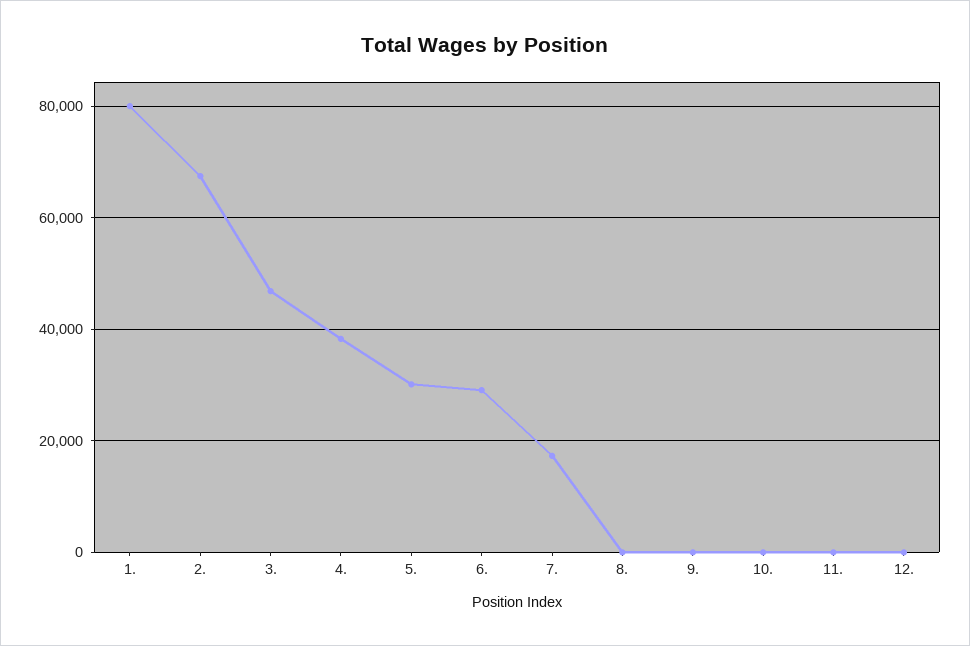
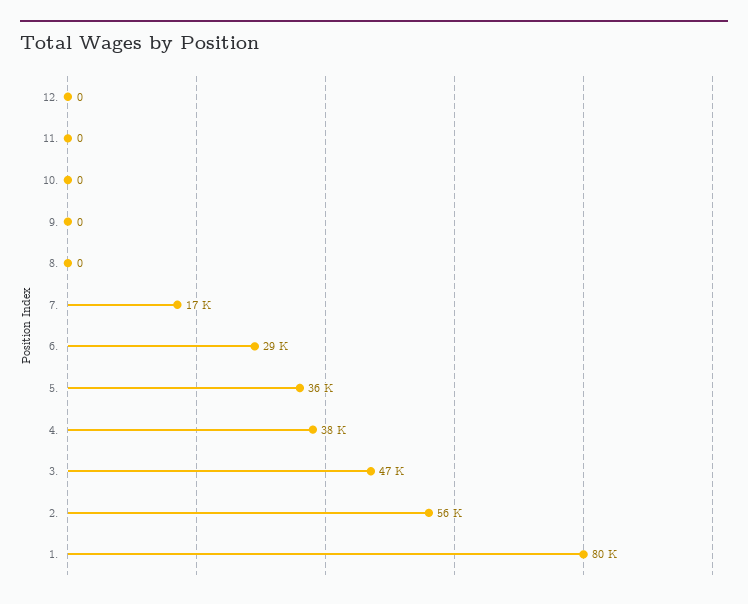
2.: 68000 -> 56000
5.: 30000 -> 36000

